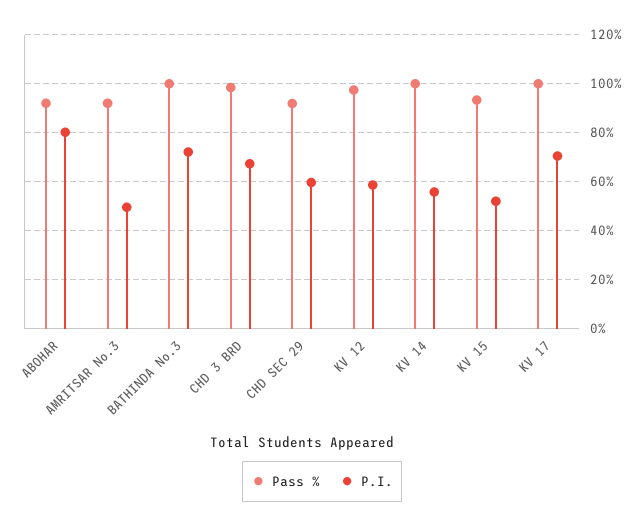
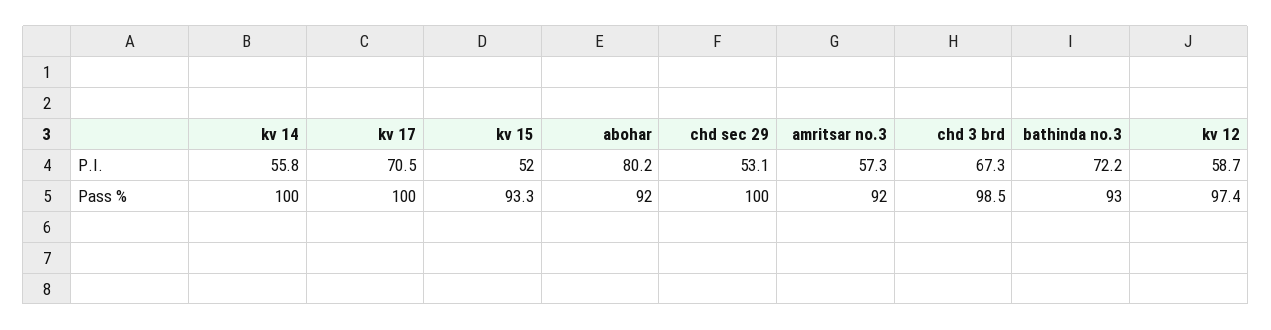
P.I., AMRITSAR No.3: 50 -> 57.3
Pass %, BATHINDA No.3: 100 -> 93
Pass %, CHD SEC 29: 92.5 -> 100
P.I., CHD SEC 29: 60 -> 53.1

